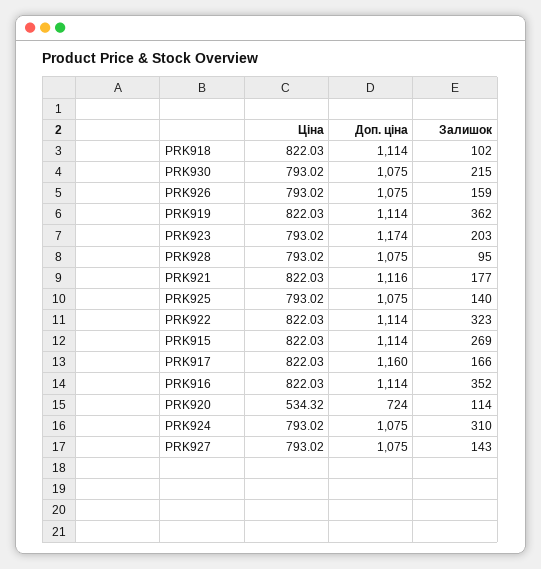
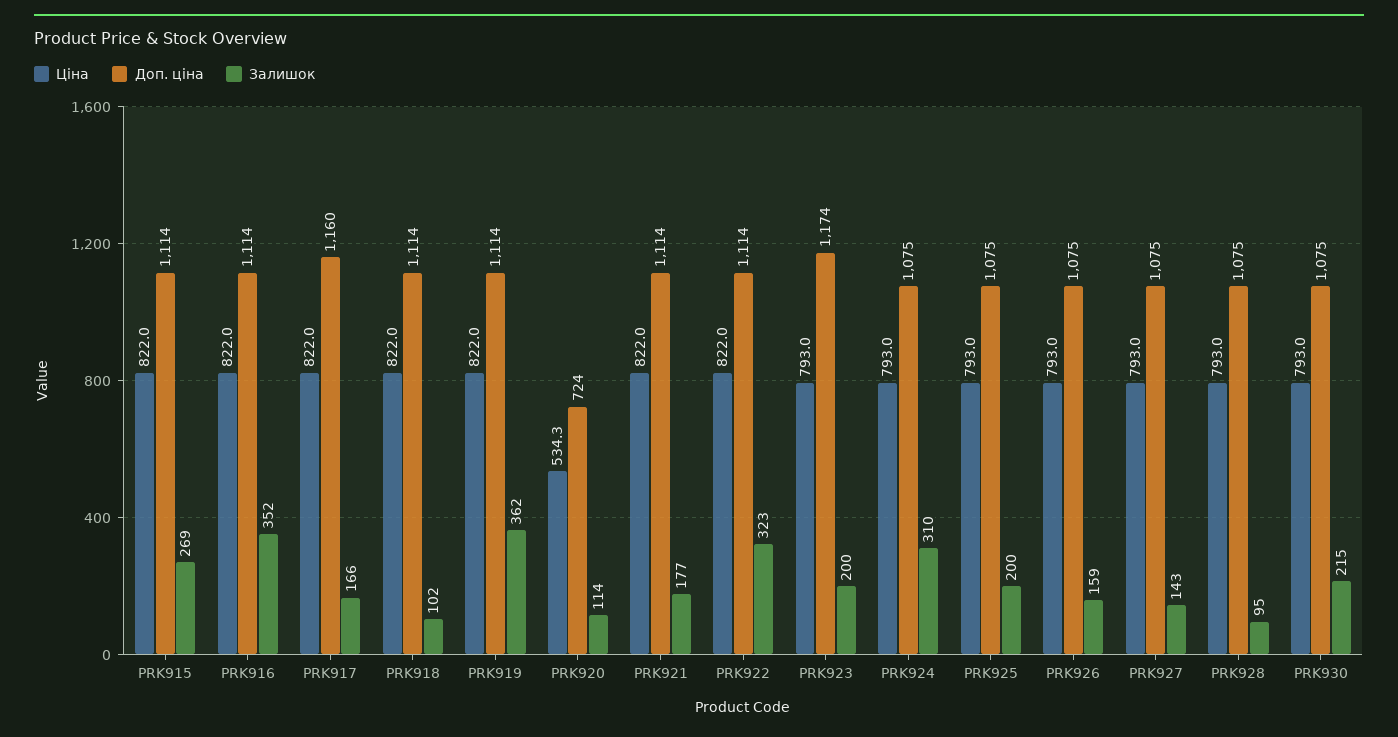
Залишок, PRK923: 203 -> 200
Доп. ціна, PRK921: 1116 -> 1114
Залишок, PRK925: 140 -> 200

